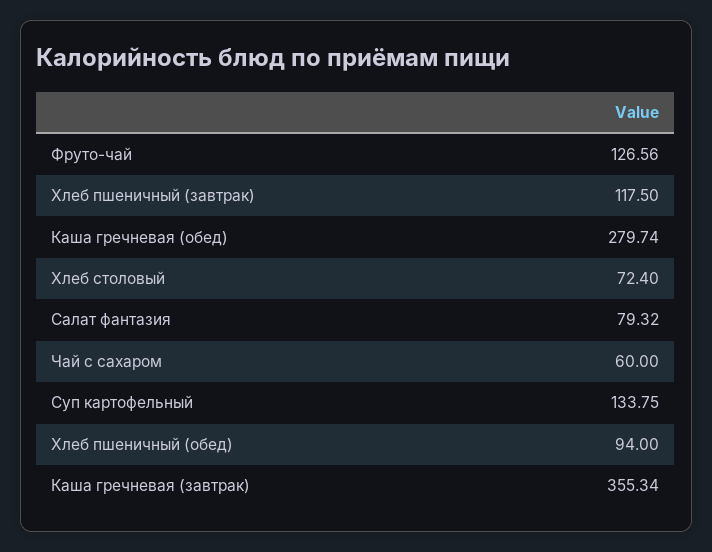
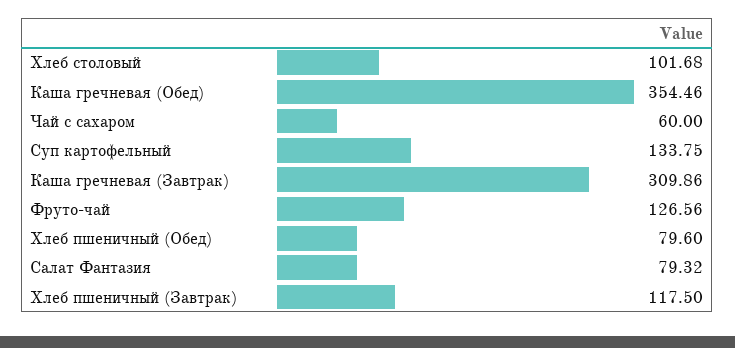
Каша гречневая (обед): 279.74 -> 354.46
Хлеб столовый: 72.4 -> 101.68
Хлеб пшеничный (обед): 94 -> 79.6
Каша гречневая (завтрак): 355.34 -> 309.86

